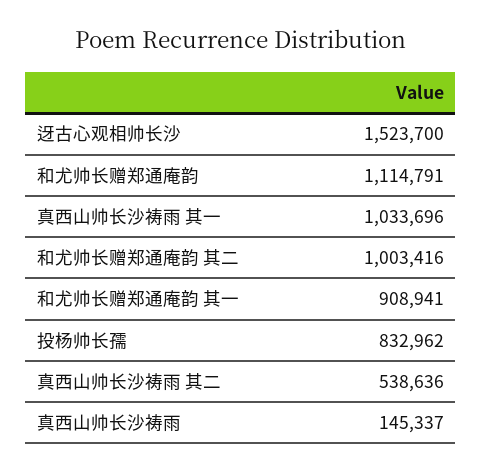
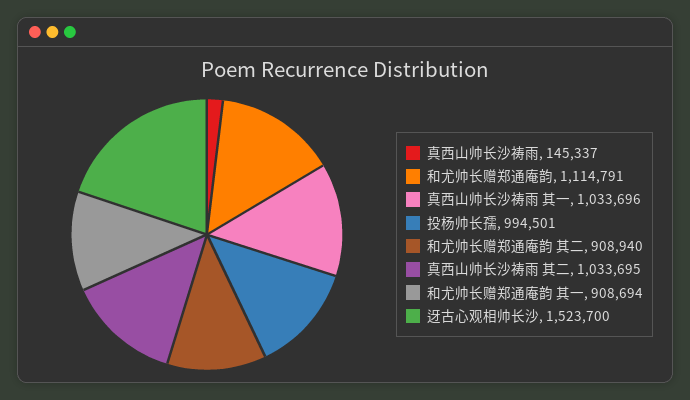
和尤帅长赠郑通庵韵 其二: 1003416 -> 908940
和尤帅长赠郑通庵韵 其一: 908941 -> 908694
投杨帅长孺: 832962 -> 994501
真西山帅长沙祷雨 其二: 538636 -> 1033695

